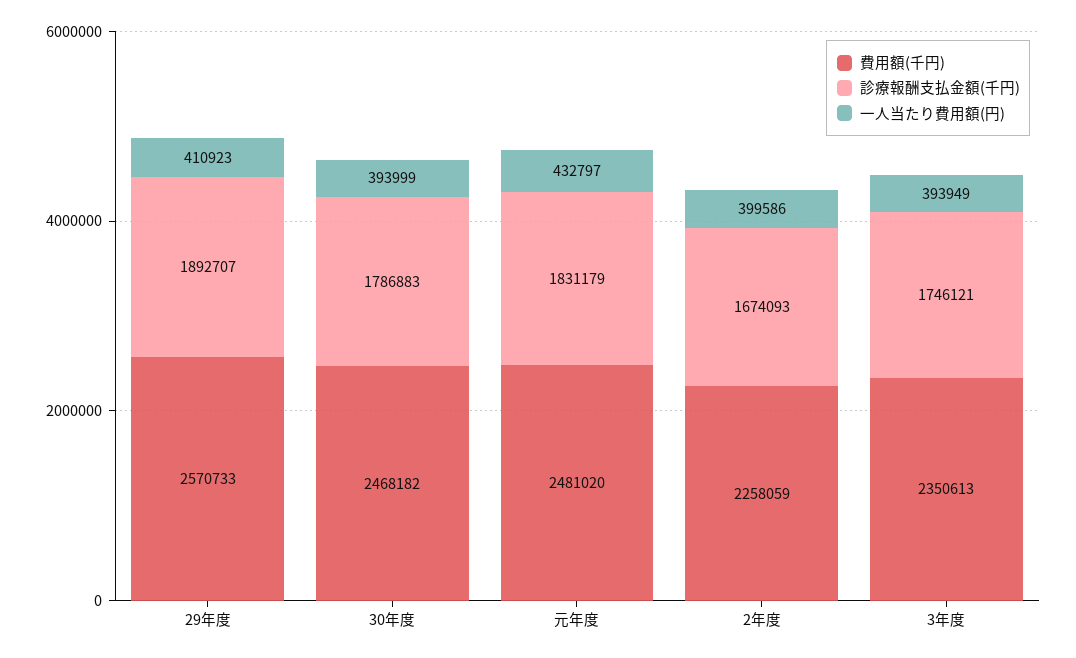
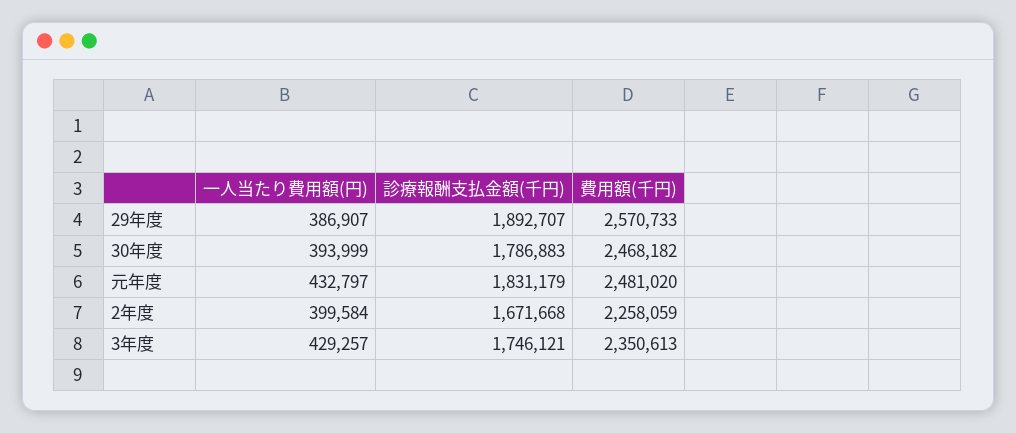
一人当たり費用額(円), 29年度: 410923 -> 386907
診療報酬支払金額(千円), 2年度: 1674093 -> 1671668
一人当たり費用額(円), 2年度: 399586 -> 399584
一人当たり費用額(円), 3年度: 393949 -> 429257

